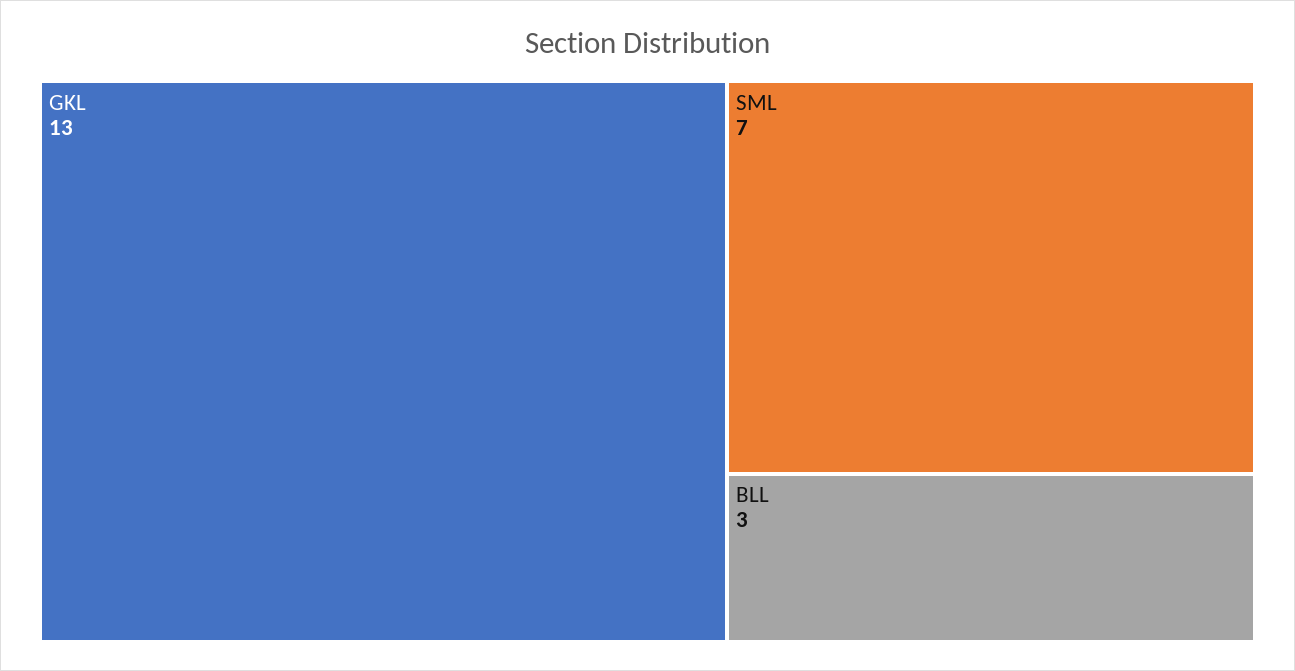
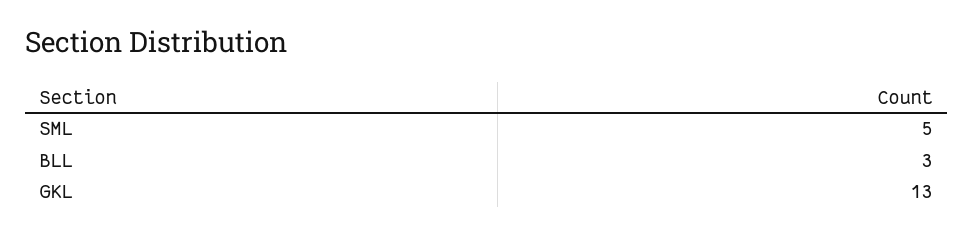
SML: 7 -> 5

